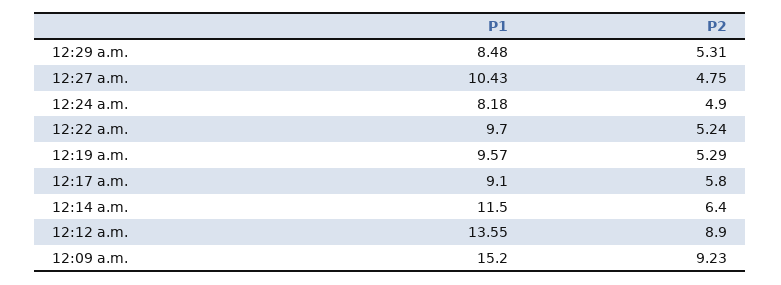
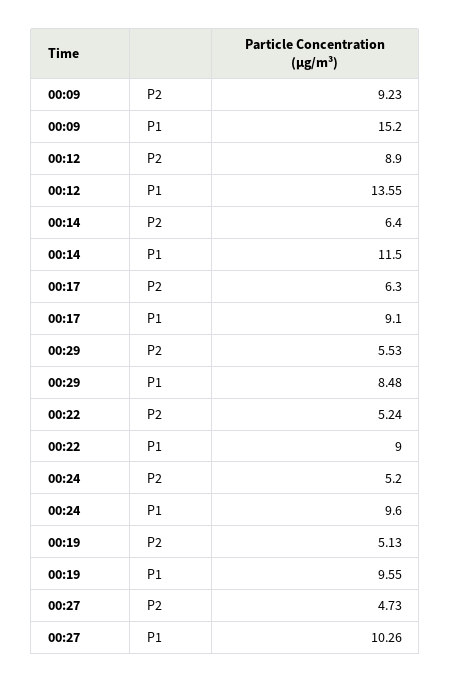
P2, 12:29 a.m.: 5.31 -> 5.53
P1, 12:27 a.m.: 10.43 -> 10.26
P2, 12:27 a.m.: 4.75 -> 4.73
P1, 12:24 a.m.: 8.18 -> 9.6
P2, 12:24 a.m.: 4.9 -> 5.2
P1, 12:22 a.m.: 9.7 -> 9
P1, 12:19 a.m.: 9.57 -> 9.55
P2, 12:19 a.m.: 5.29 -> 5.13
P2, 12:17 a.m.: 5.8 -> 6.3

